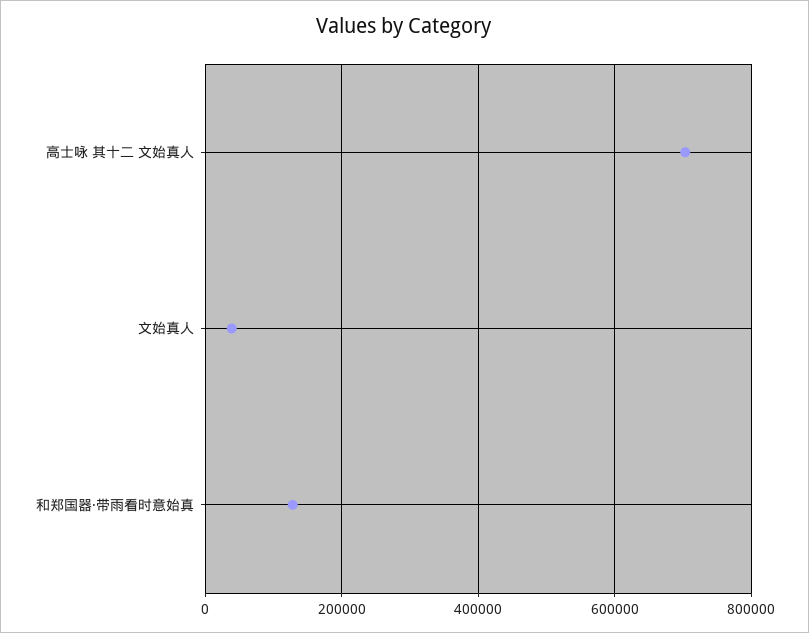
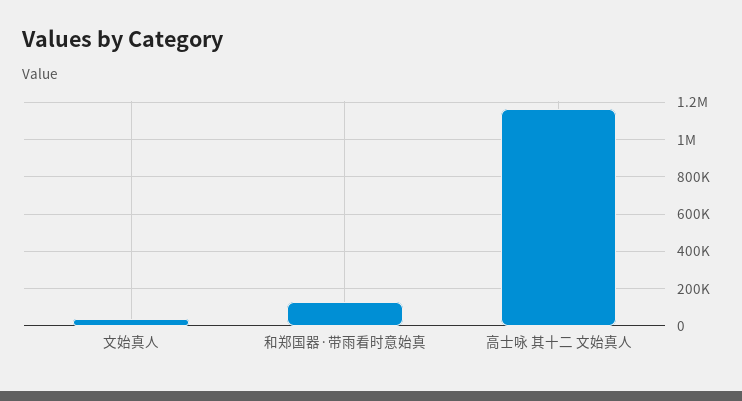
高士咏 其十二 文始真人: 700000 -> 1150000

